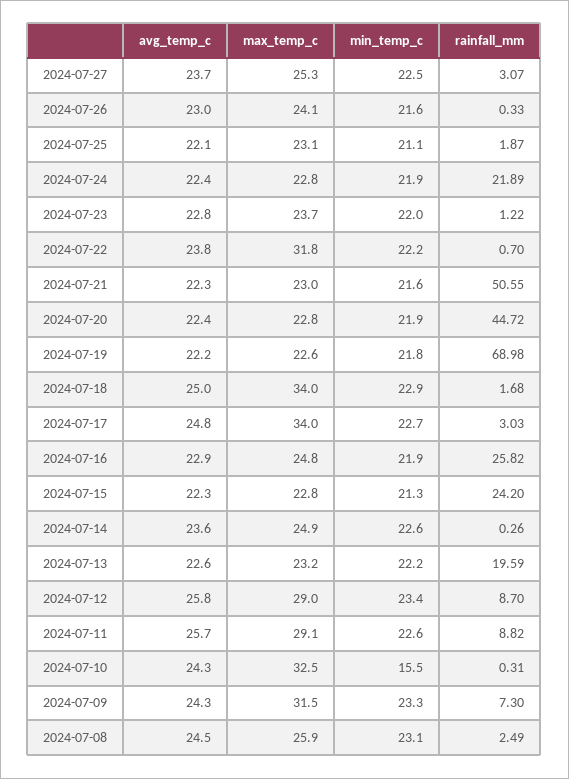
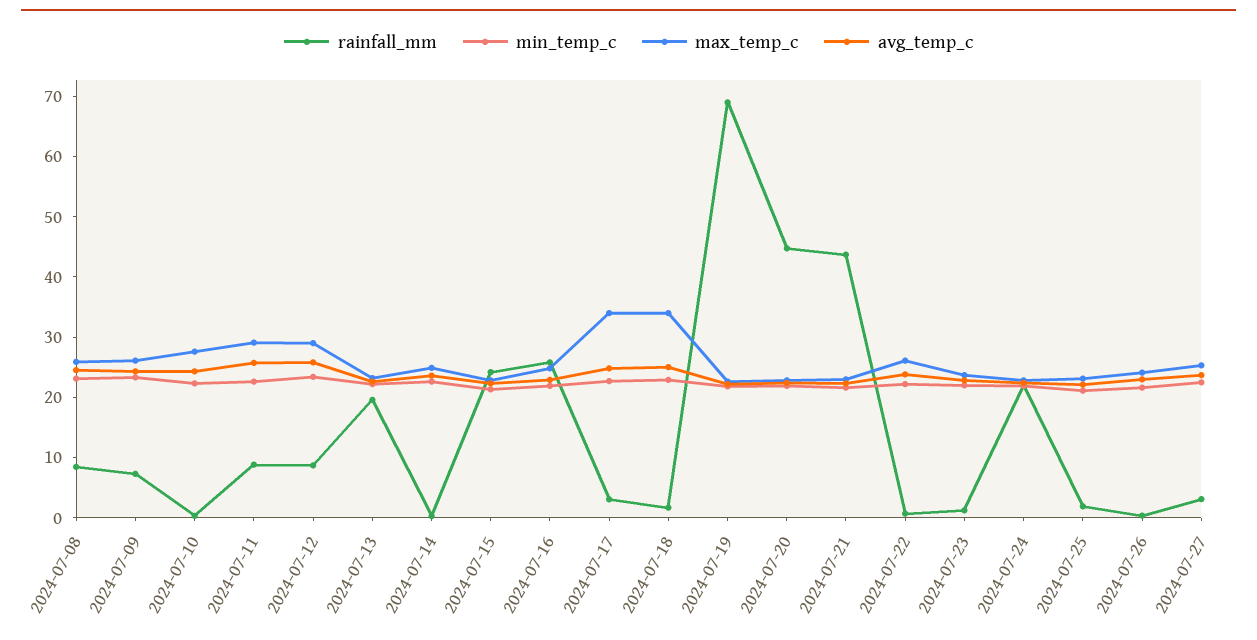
max_temp_c, 2024-07-22: 31.8 -> 26
rainfall_mm, 2024-07-21: 50.55 -> 44
max_temp_c, 2024-07-10: 32.5 -> 28
min_temp_c, 2024-07-10: 15.5 -> 22
max_temp_c, 2024-07-09: 31.5 -> 26
rainfall_mm, 2024-07-08: 2.49 -> 8

